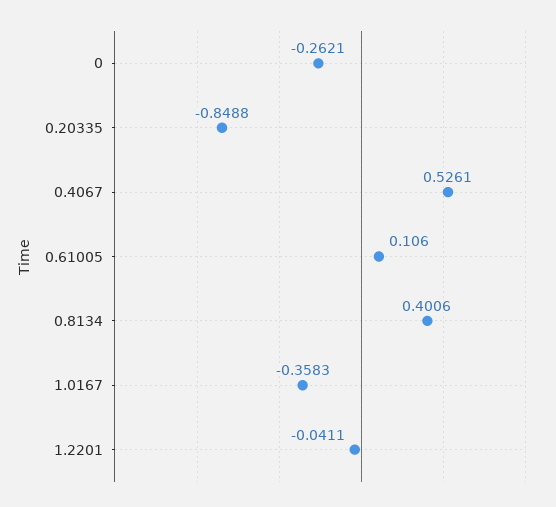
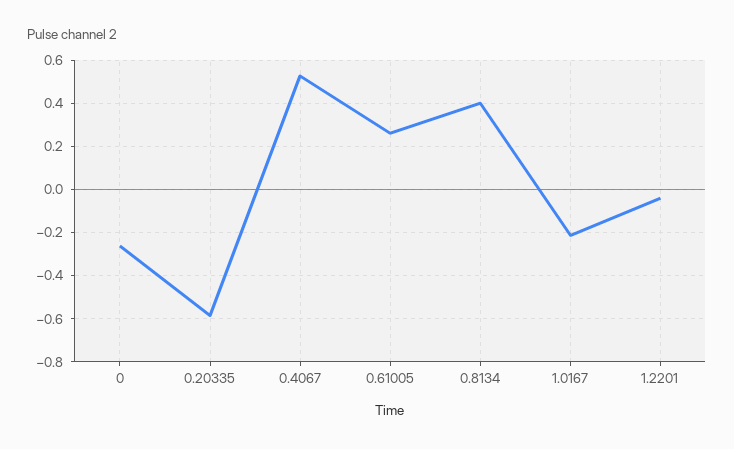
0.20335: -0.8488 -> -0.6
0.61005: 0.106 -> 0.25
1.0167: -0.3583 -> -0.2

